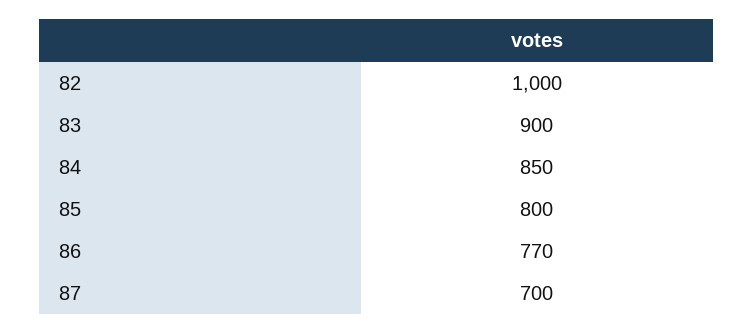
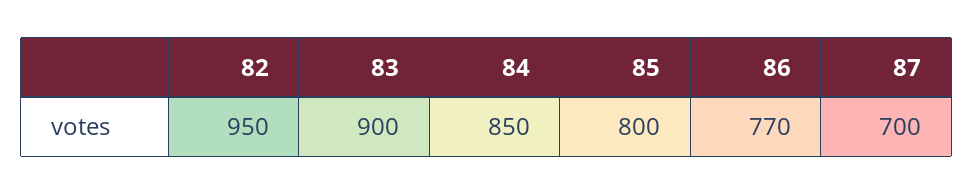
82: 1000 -> 950

